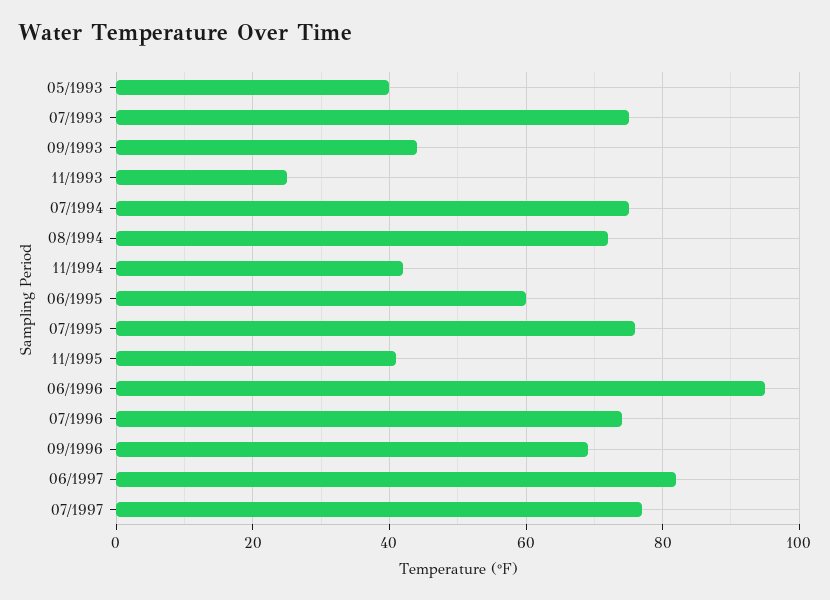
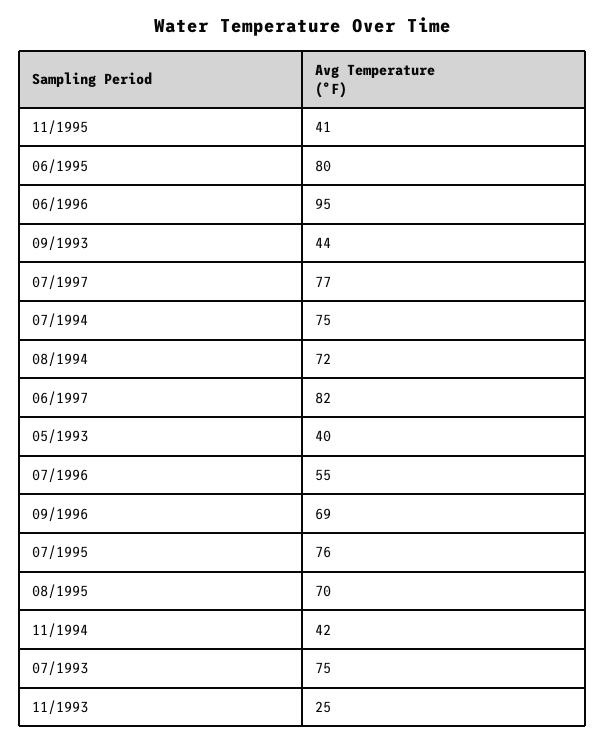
06/1995: 60 -> 80
07/1996: 75 -> 55
08/1995: none -> 70

